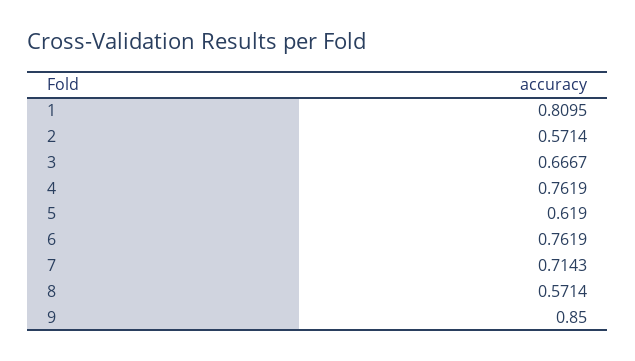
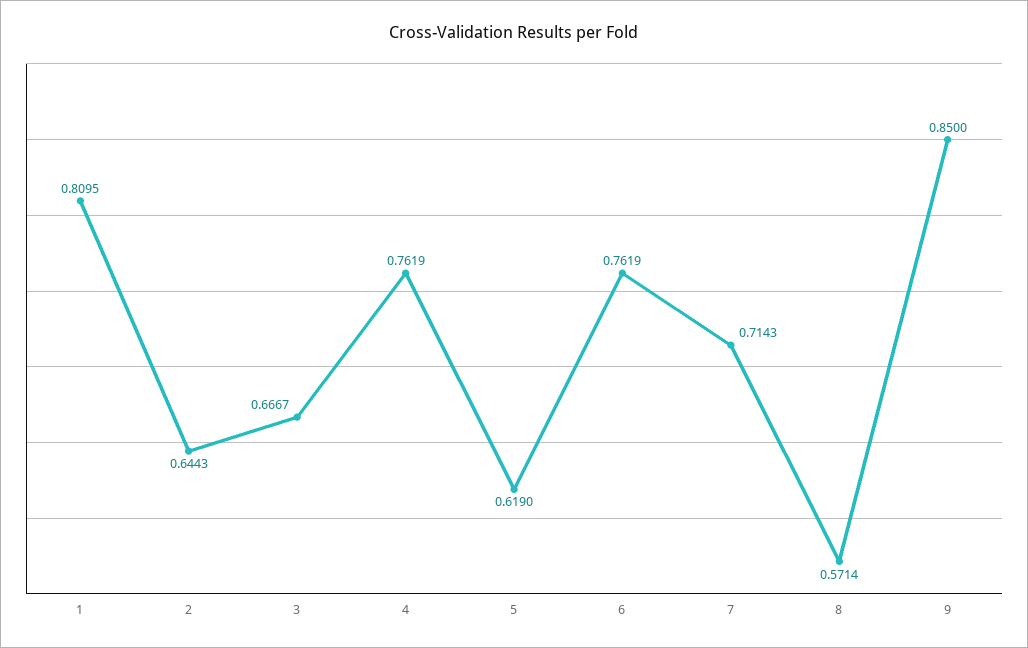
2: 0.5714 -> 0.6443

